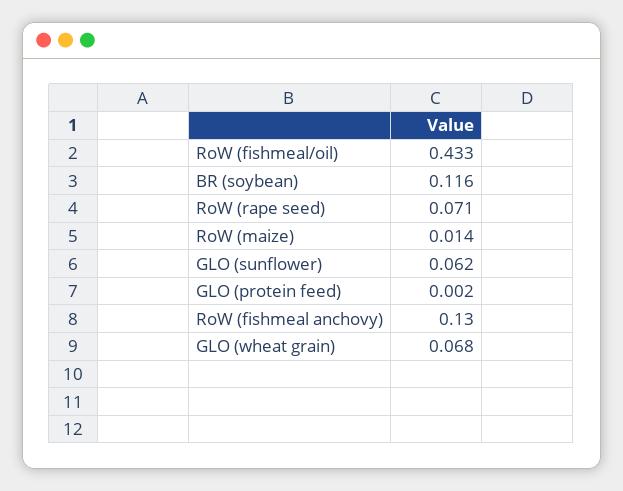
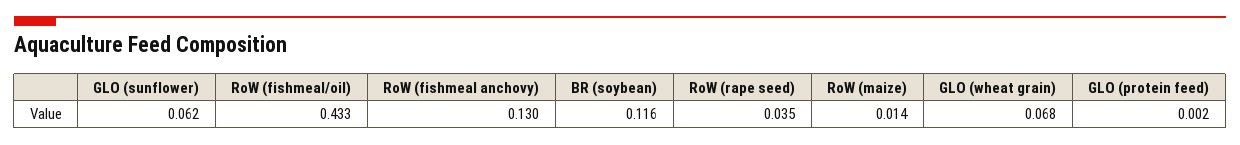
RoW (rape seed): 0.071 -> 0.035

